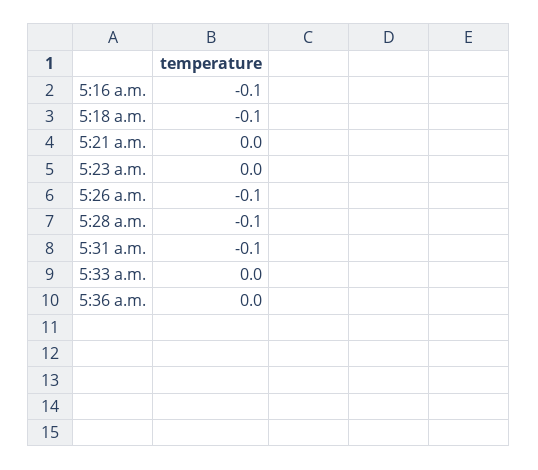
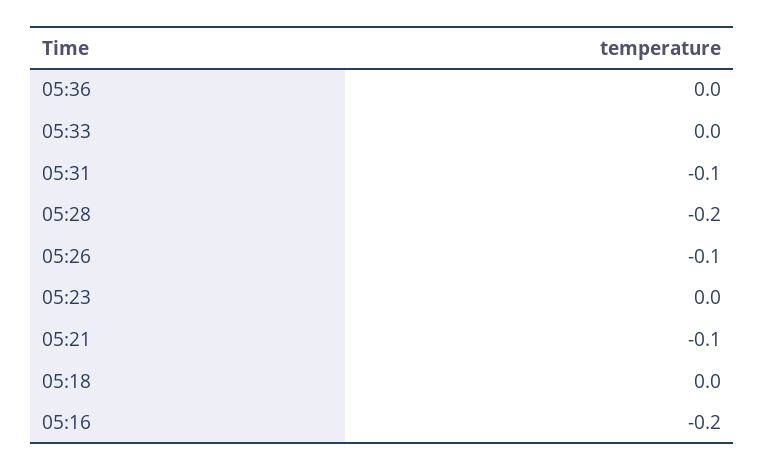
5:16 a.m.: -0.1 -> -0.2
5:18 a.m.: -0.1 -> 0
5:21 a.m.: 0 -> -0.1
5:28 a.m.: -0.1 -> -0.2

